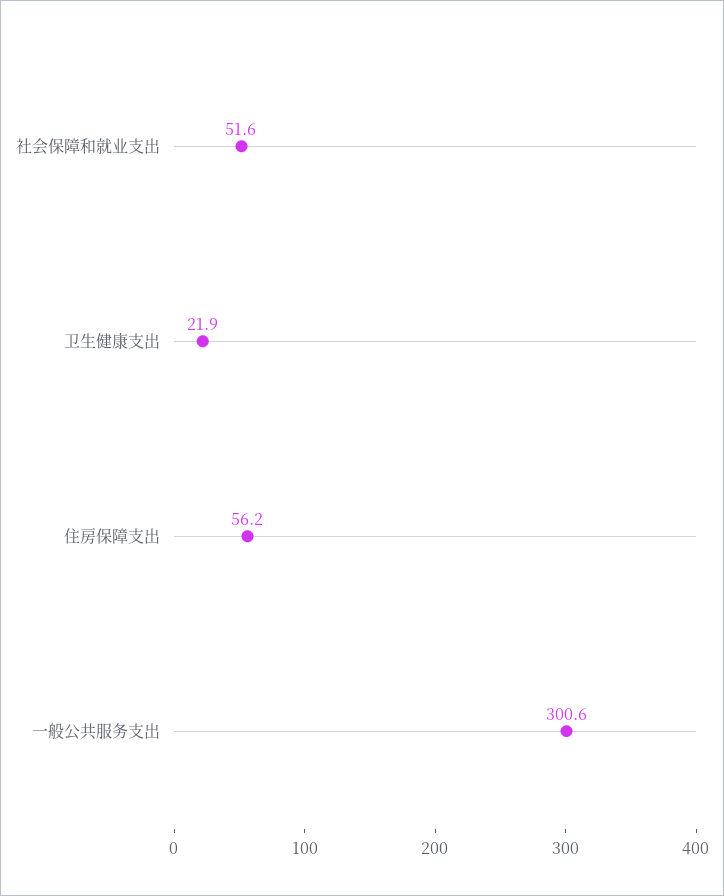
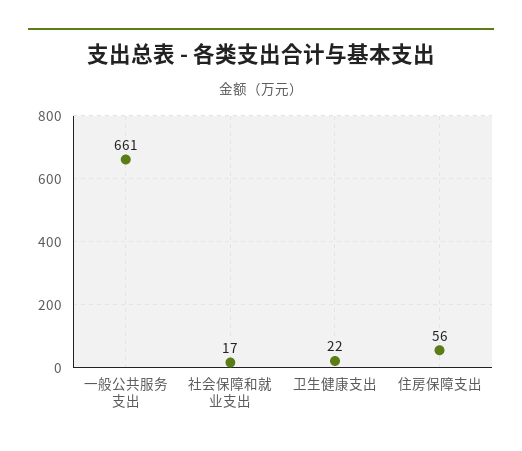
社会保障和就业支出: 51.6 -> 17
一般公共服务支出: 300.6 -> 661

